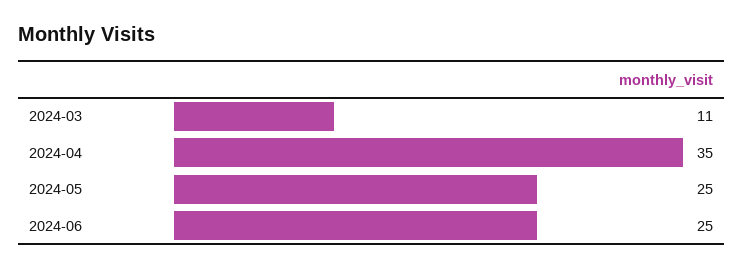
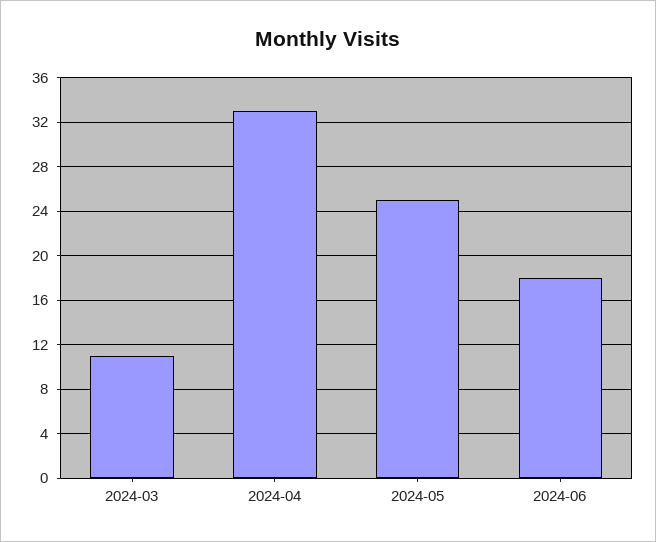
2024-04: 35 -> 33
2024-06: 25 -> 18

